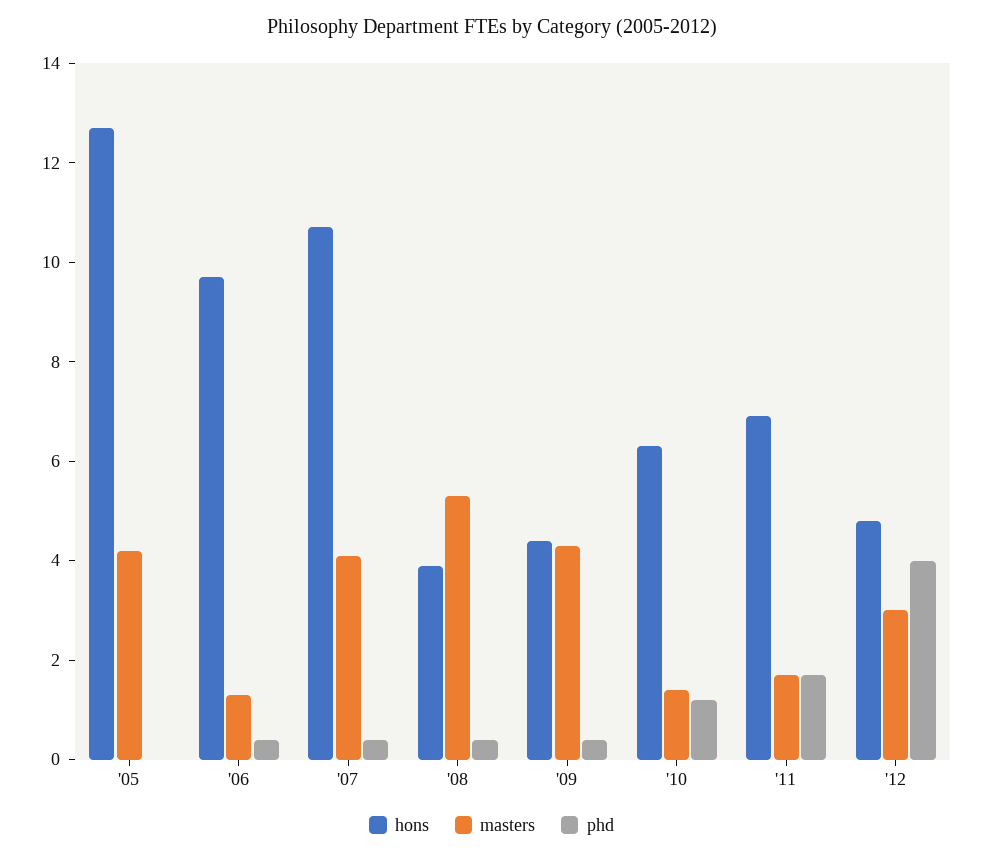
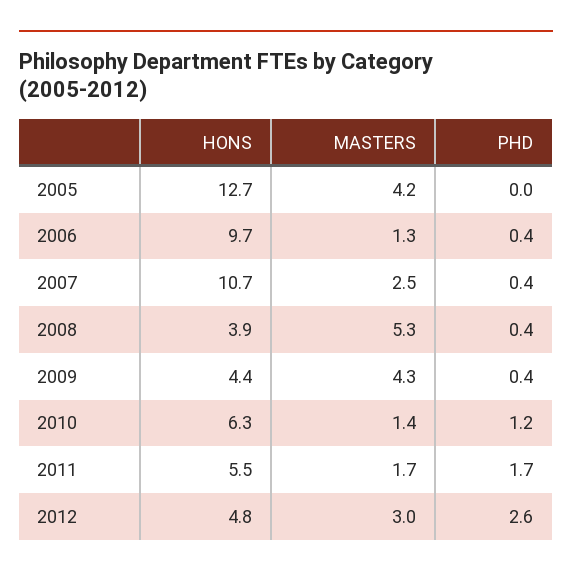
masters, '07: 4 -> 2.5
hons, '11: 7 -> 5.5
phd, '12: 4 -> 2.6

